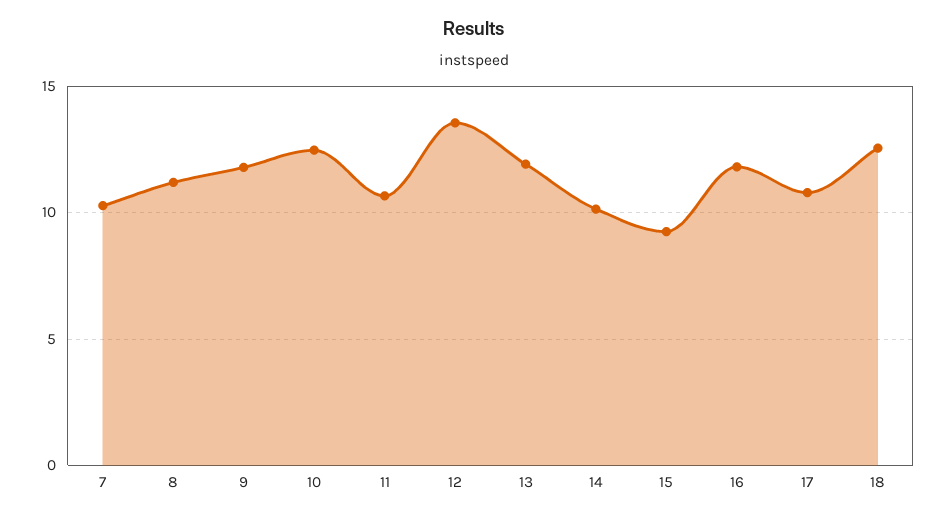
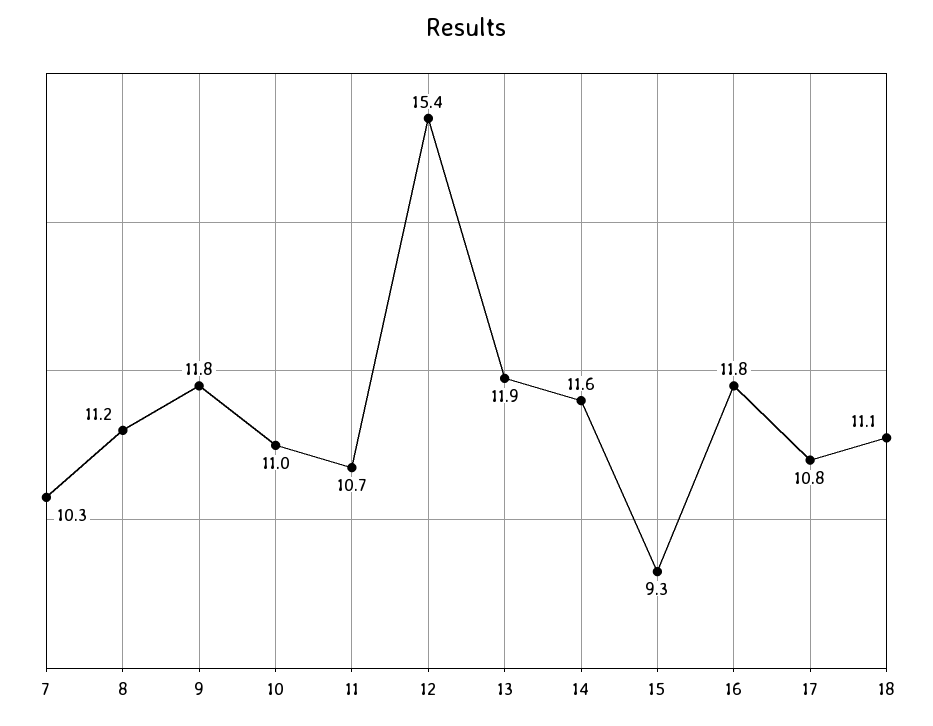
10: 12.5 -> 11
12: 13.5 -> 15.4
14: 10 -> 11.6
18: 12.5 -> 11.1

